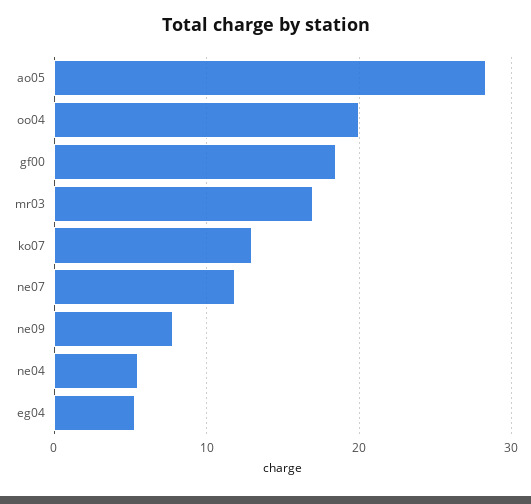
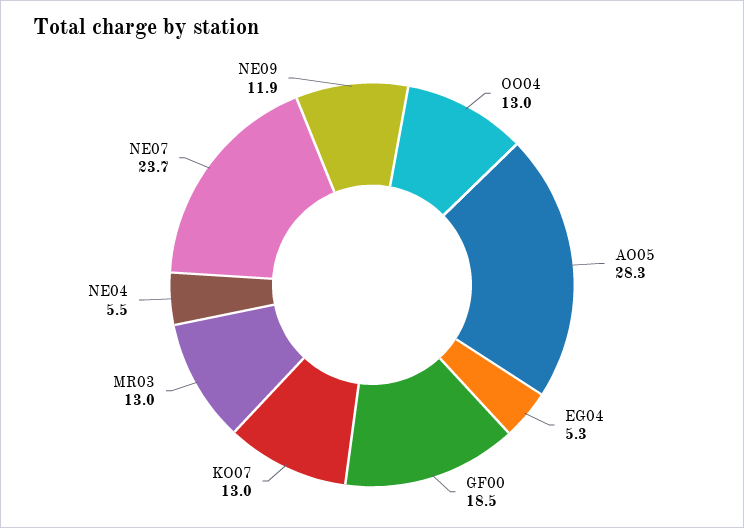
oo04: 20 -> 13
mr03: 17 -> 13
ne07: 12 -> 23.7
ne09: 8 -> 11.9

